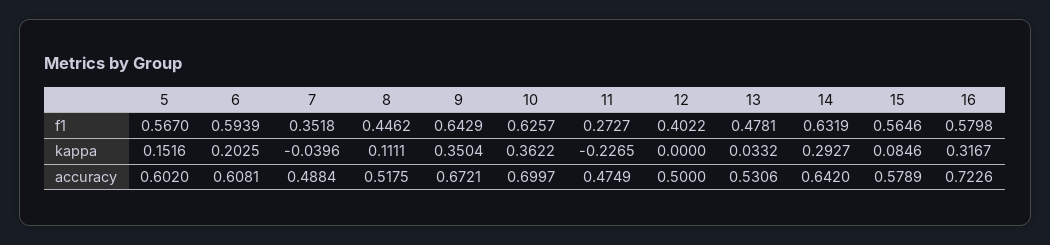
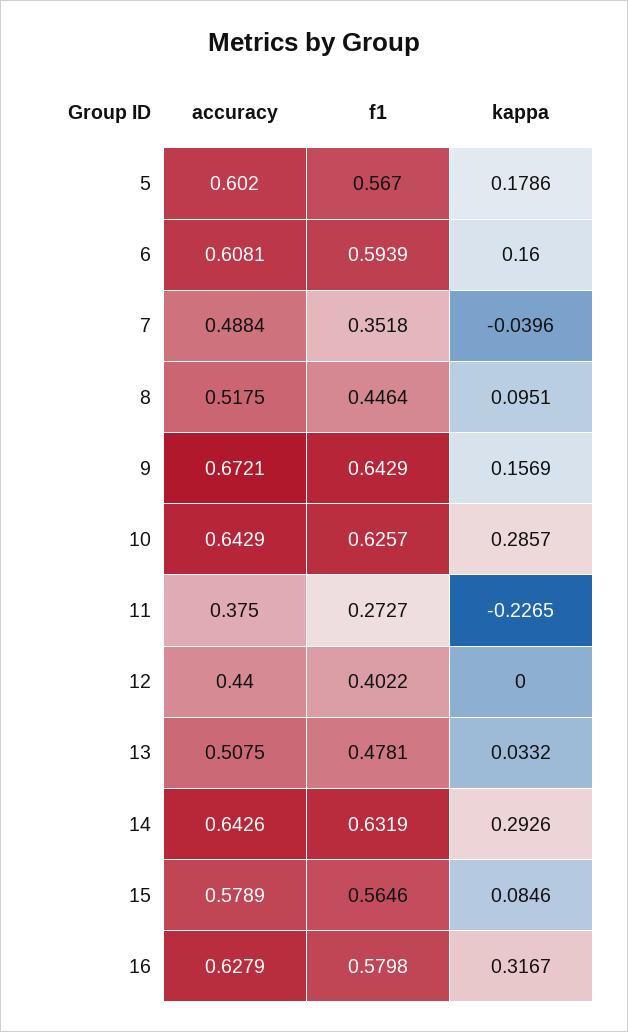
8, f1: 0.4462 -> 0.4464
5, kappa: 0.1516 -> 0.1786
6, kappa: 0.2025 -> 0.16
8, kappa: 0.1111 -> 0.0951
9, kappa: 0.3504 -> 0.1569
10, kappa: 0.3622 -> 0.2857
14, kappa: 0.2927 -> 0.2926
10, accuracy: 0.6997 -> 0.6429
11, accuracy: 0.4749 -> 0.375
12, accuracy: 0.5 -> 0.44
13, accuracy: 0.5306 -> 0.5075
14, accuracy: 0.642 -> 0.6426
16, accuracy: 0.7226 -> 0.6279

